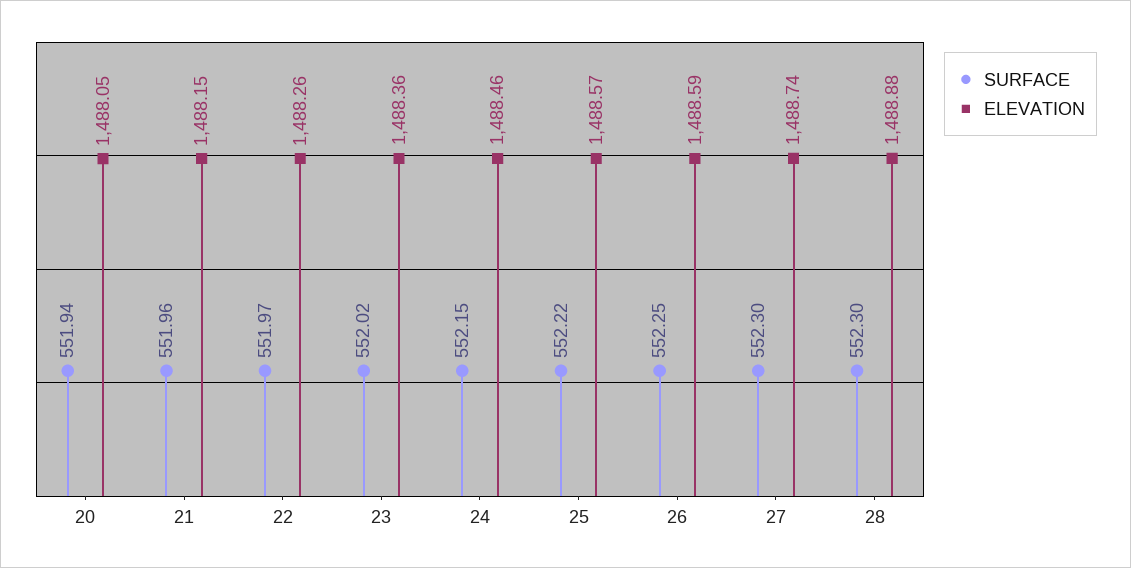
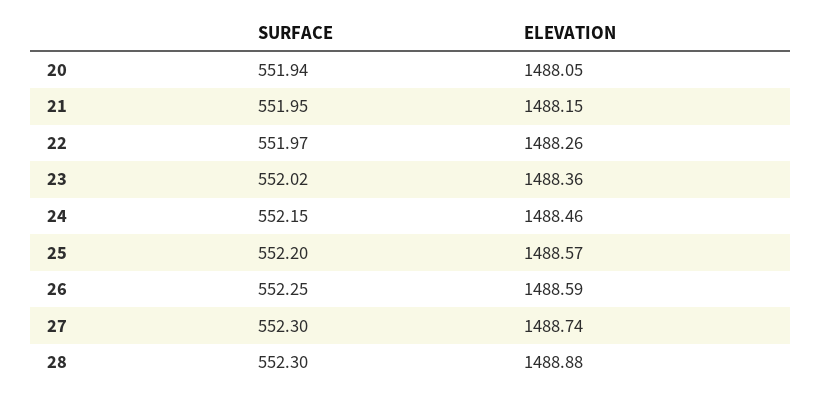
SURFACE, 21: 551.96 -> 551.95
SURFACE, 25: 552.22 -> 552.2

